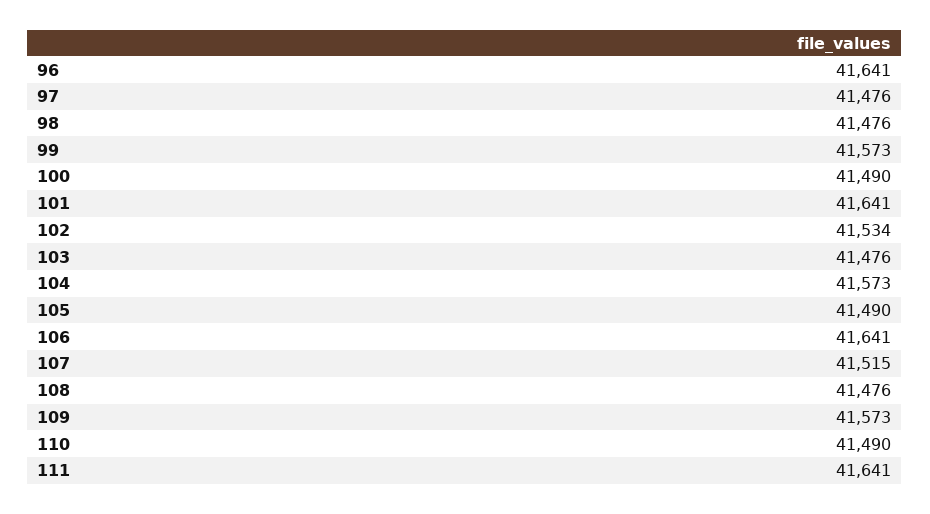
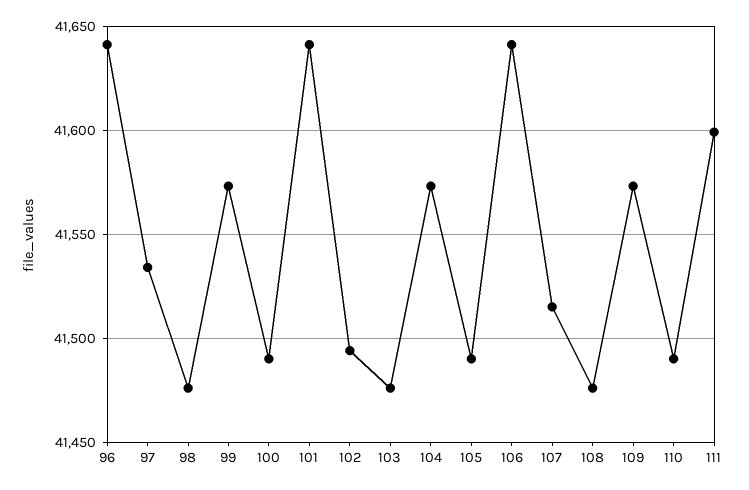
97: 41476 -> 41535
102: 41534 -> 41495
111: 41641 -> 41600

